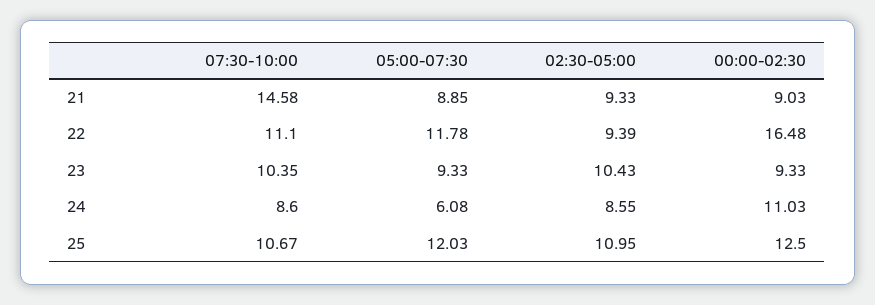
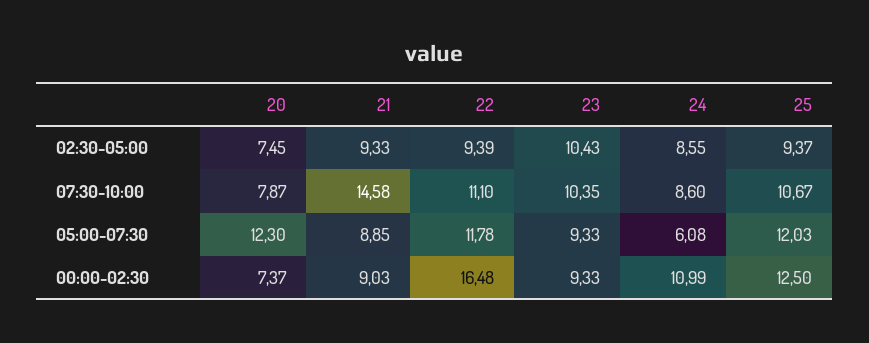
00:00-02:30, 24: 11.03 -> 10.99
02:30-05:00, 25: 10.95 -> 9.37
02:30-05:00, 20: none -> 7.45
07:30-10:00, 20: none -> 7.87
05:00-07:30, 20: none -> 12.3
00:00-02:30, 20: none -> 7.37

